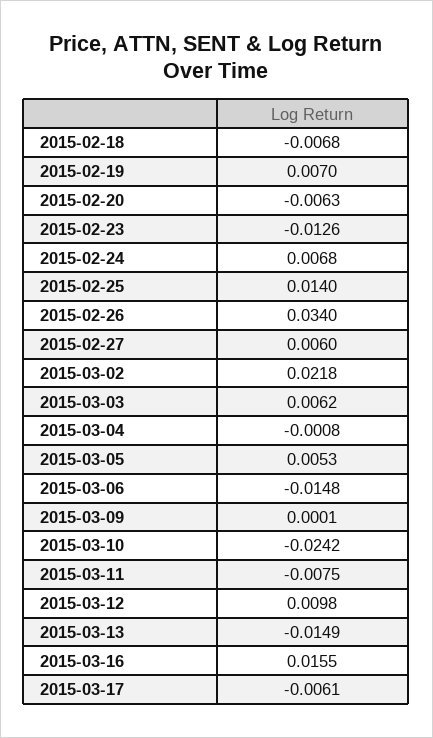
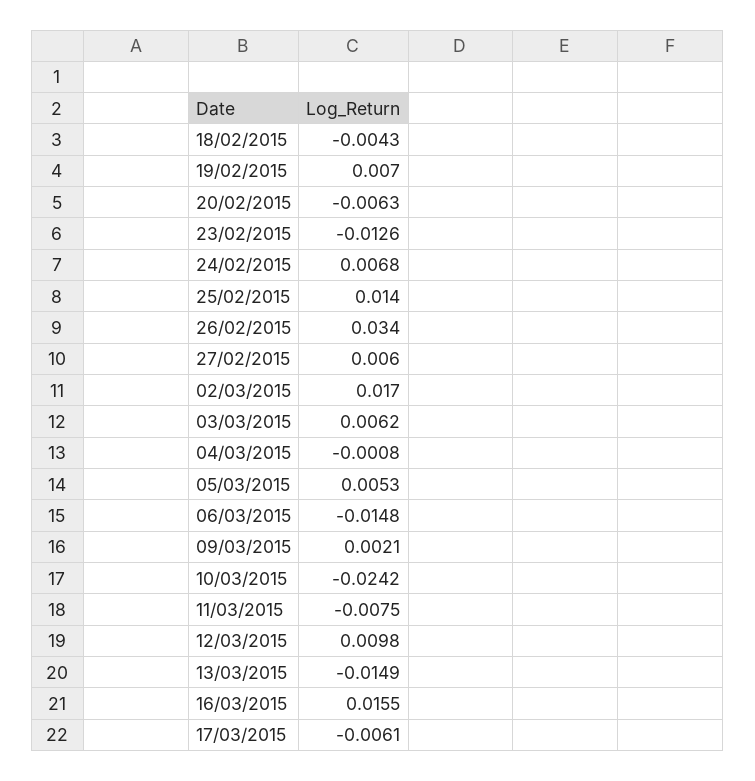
2015-02-18: -0.0068 -> -0.0043
2015-03-02: 0.0218 -> 0.017
2015-03-09: 0.0001 -> 0.0021

